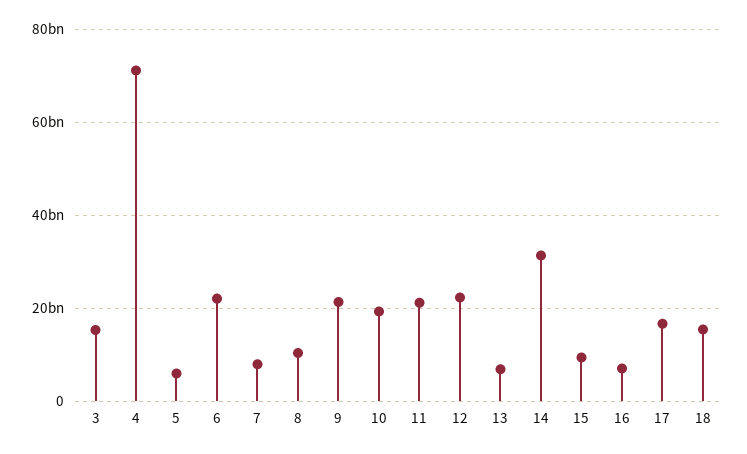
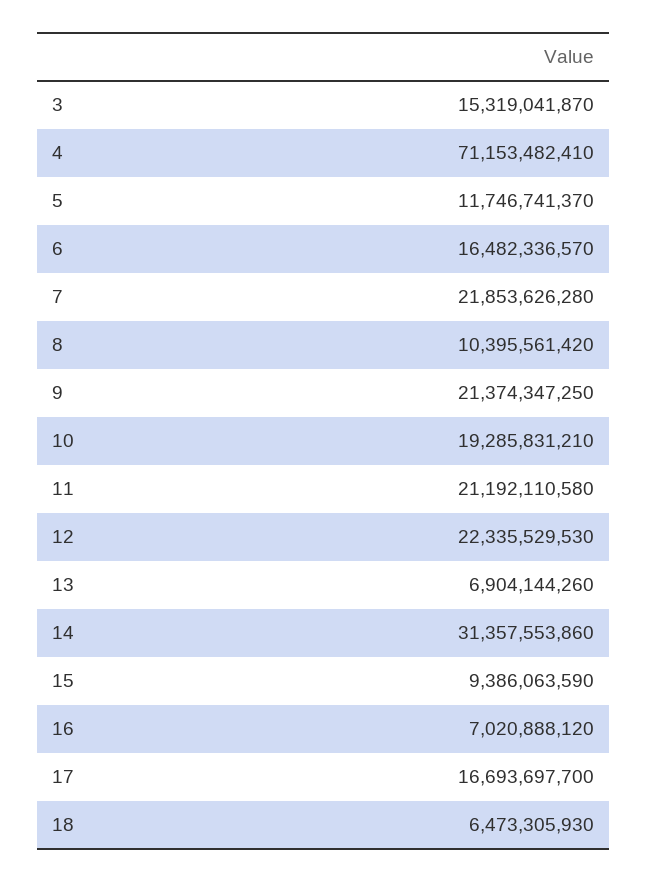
5: 6000000000 -> 11746741370
6: 22000000000 -> 16482336570
7: 8000000000 -> 21853626280
18: 16000000000 -> 6473305930

